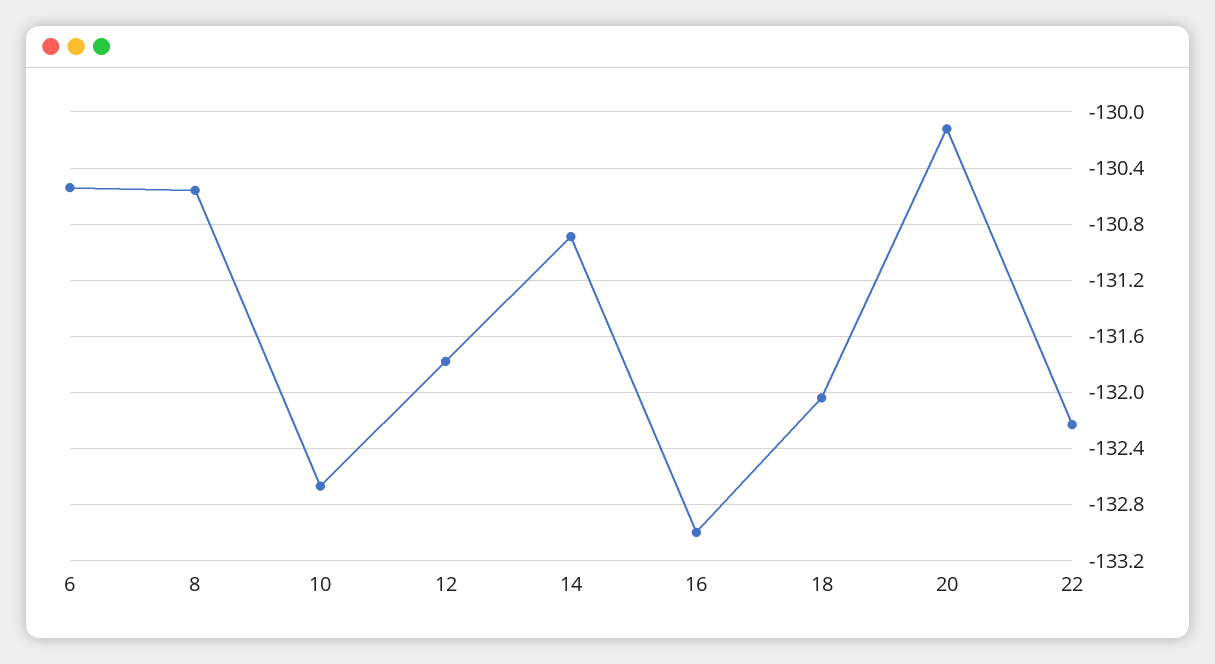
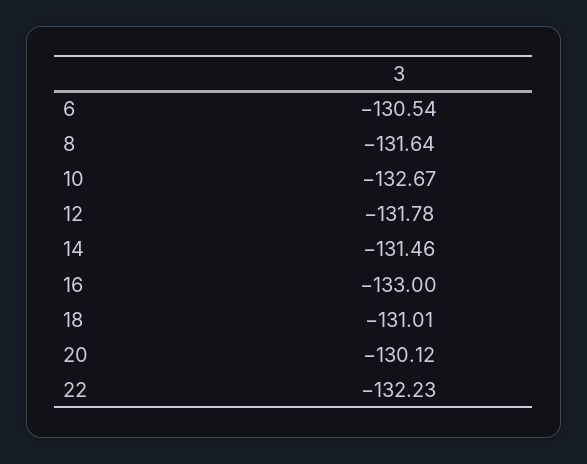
8: -130.55 -> -131.64
14: -130.9 -> -131.46
18: -132.05 -> -131.01

